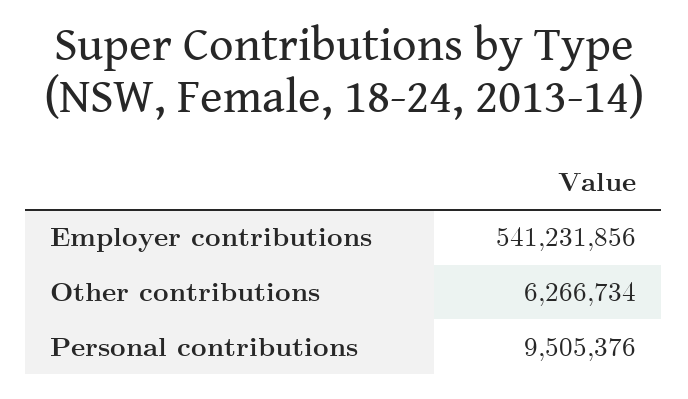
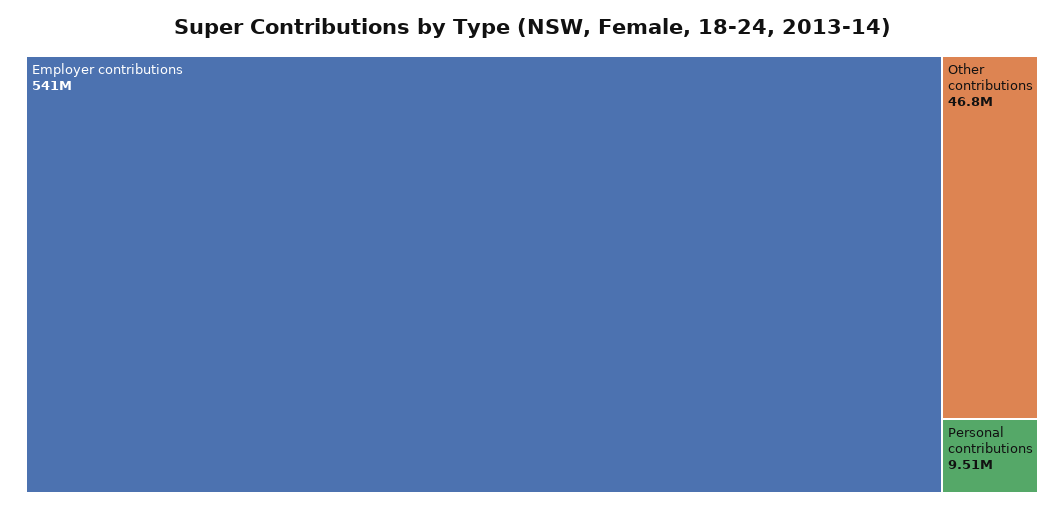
Other contributions: 6266734 -> 46800000

